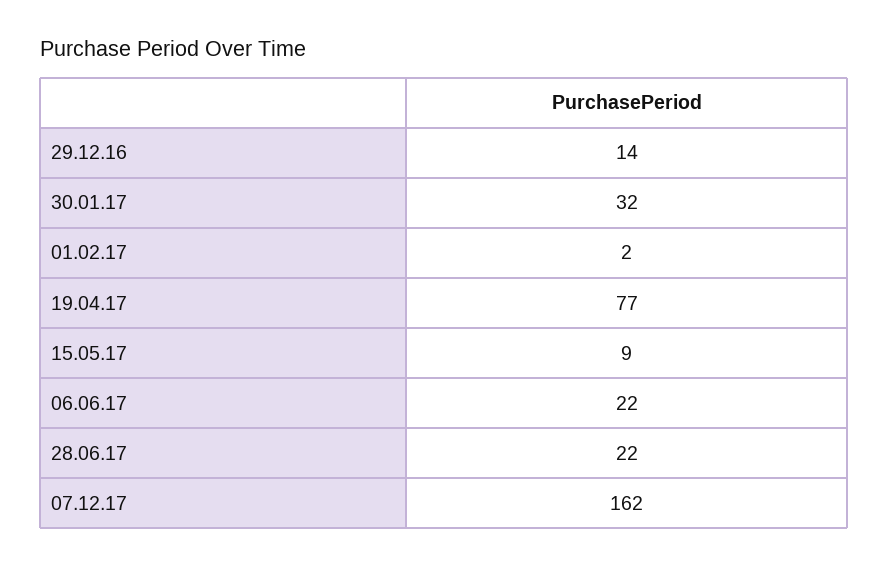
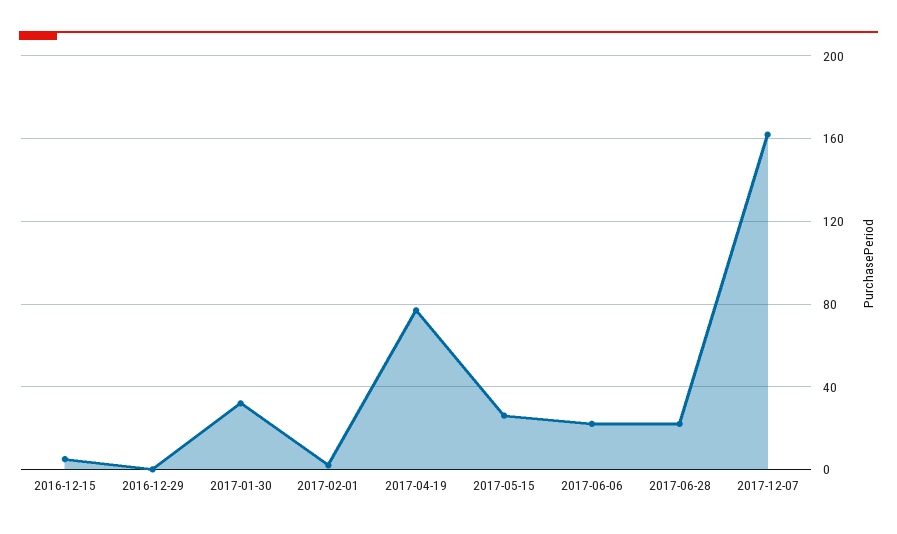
29.12.16: 14 -> 0
15.05.17: 9 -> 25
2016-12-15: none -> 5

